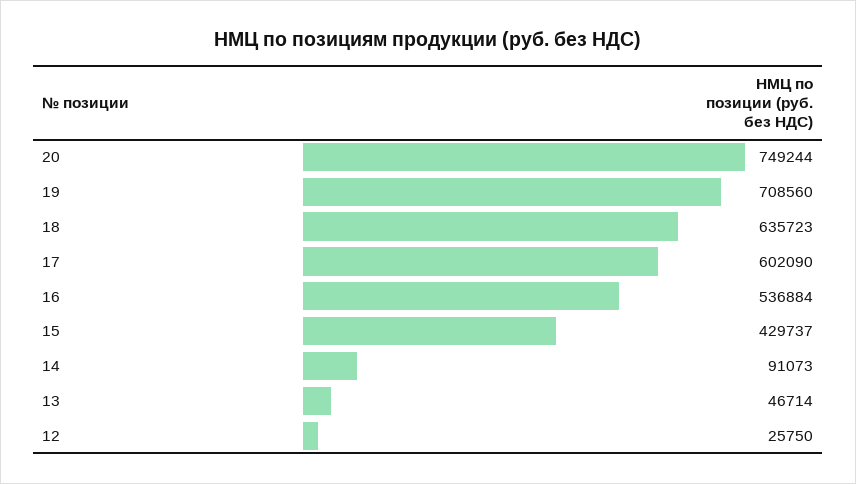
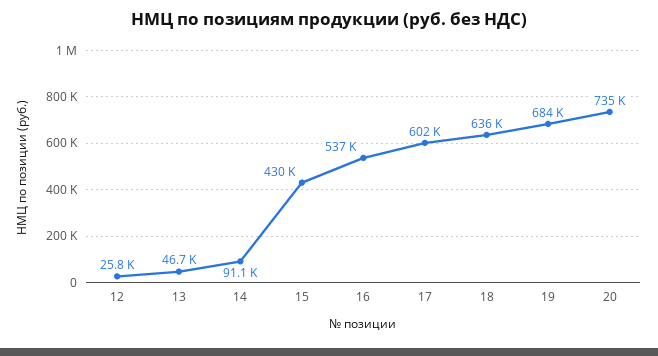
20: 749244 -> 735000
19: 708560 -> 684000

